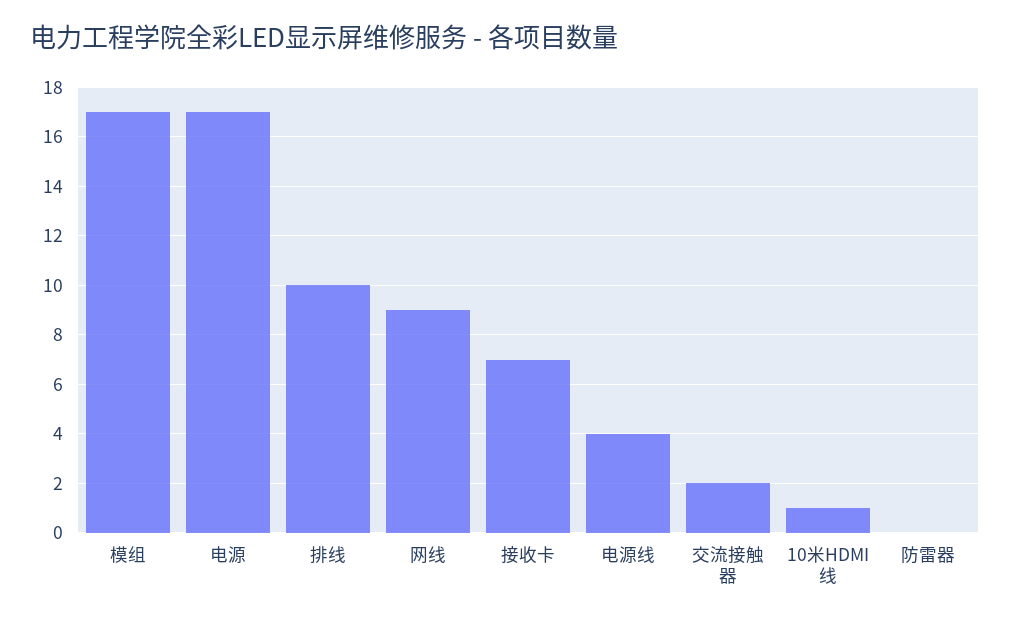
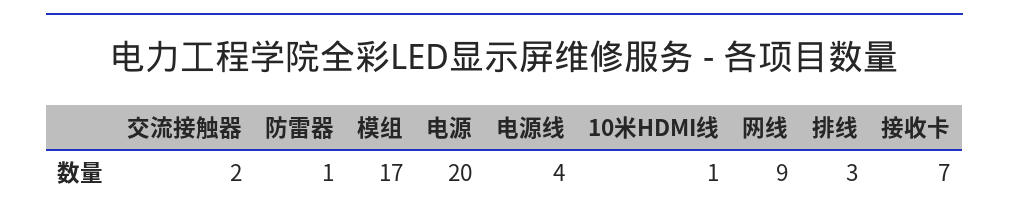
电源: 17 -> 20
排线: 10 -> 3
防雷器: 0 -> 1

